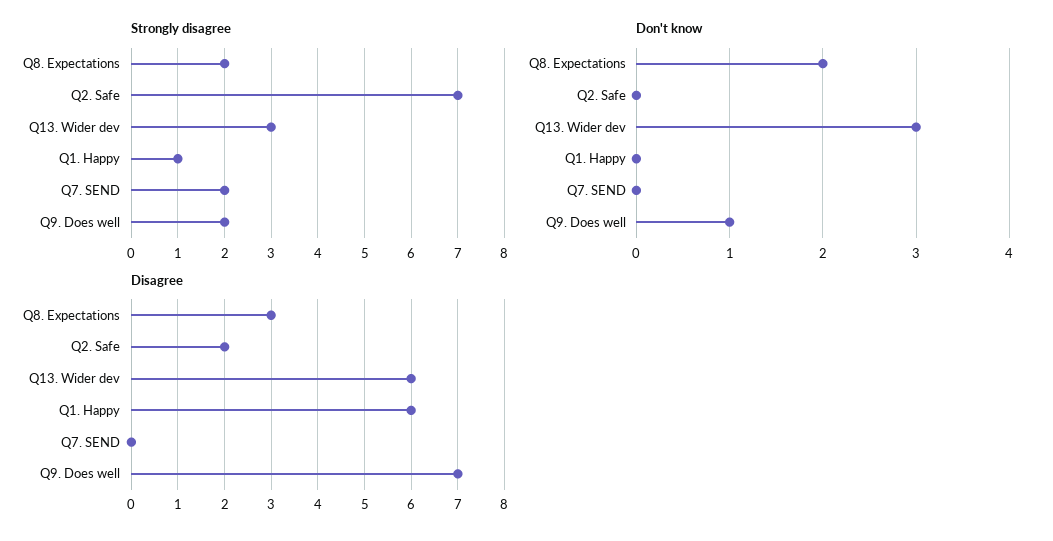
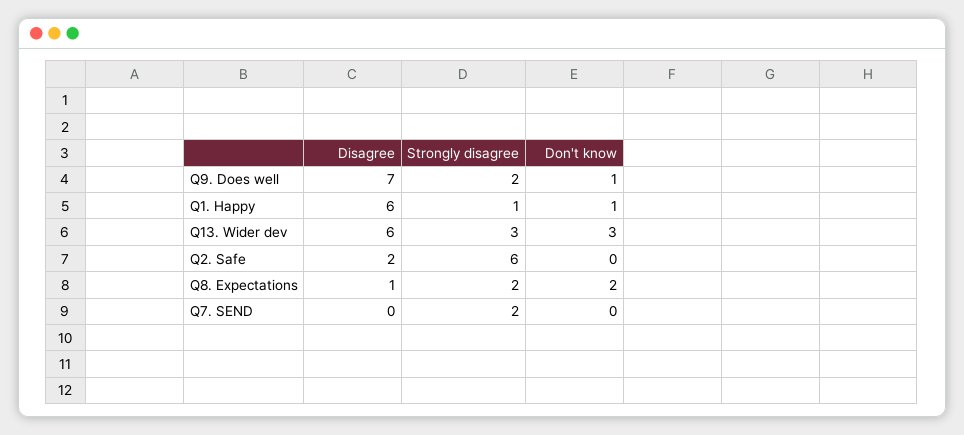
Strongly disagree, Q2. Safe: 7 -> 6
Don't know, Q1. Happy: 0 -> 1
Disagree, Q8. Expectations: 3 -> 1

